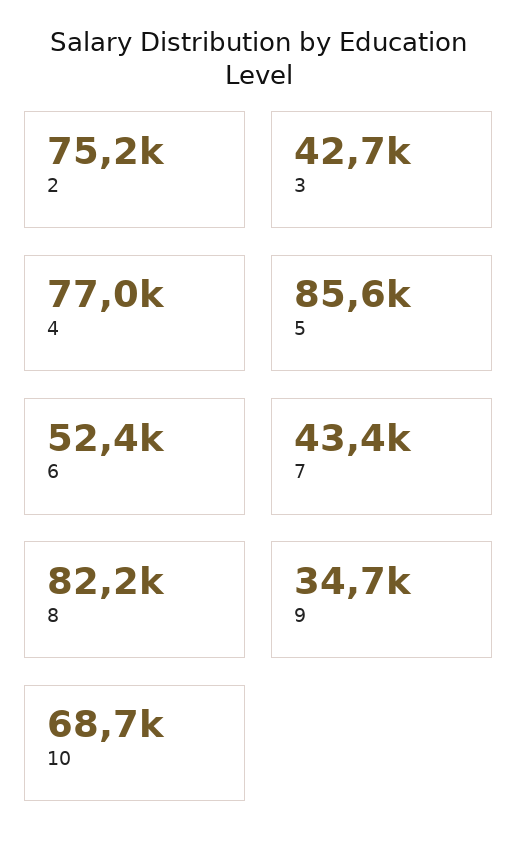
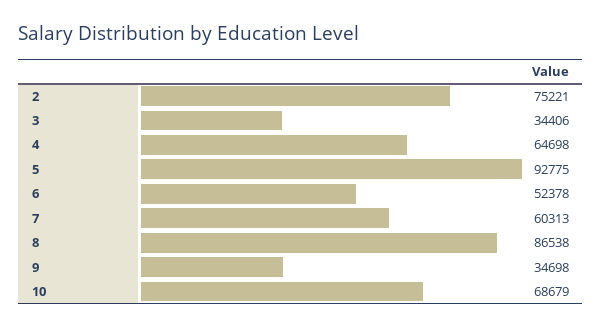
3: 42700 -> 34406
4: 77000 -> 64698
5: 85600 -> 92775
7: 43400 -> 60313
8: 82200 -> 86538

